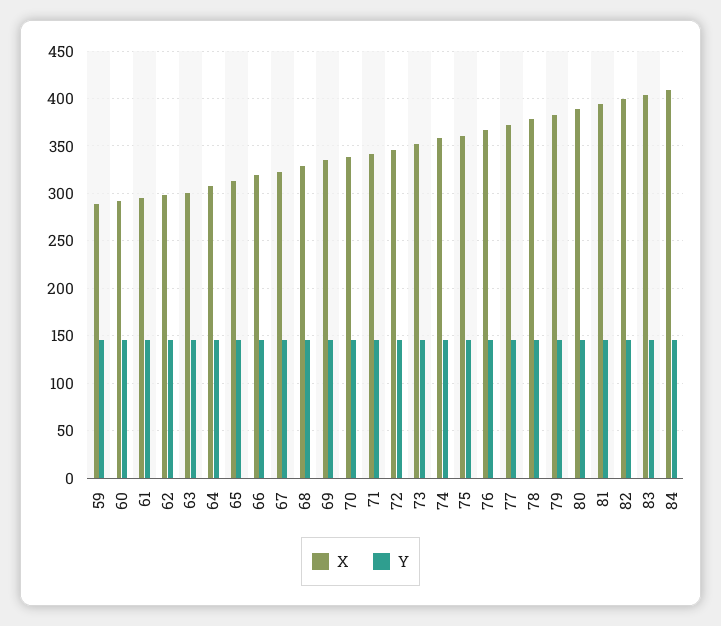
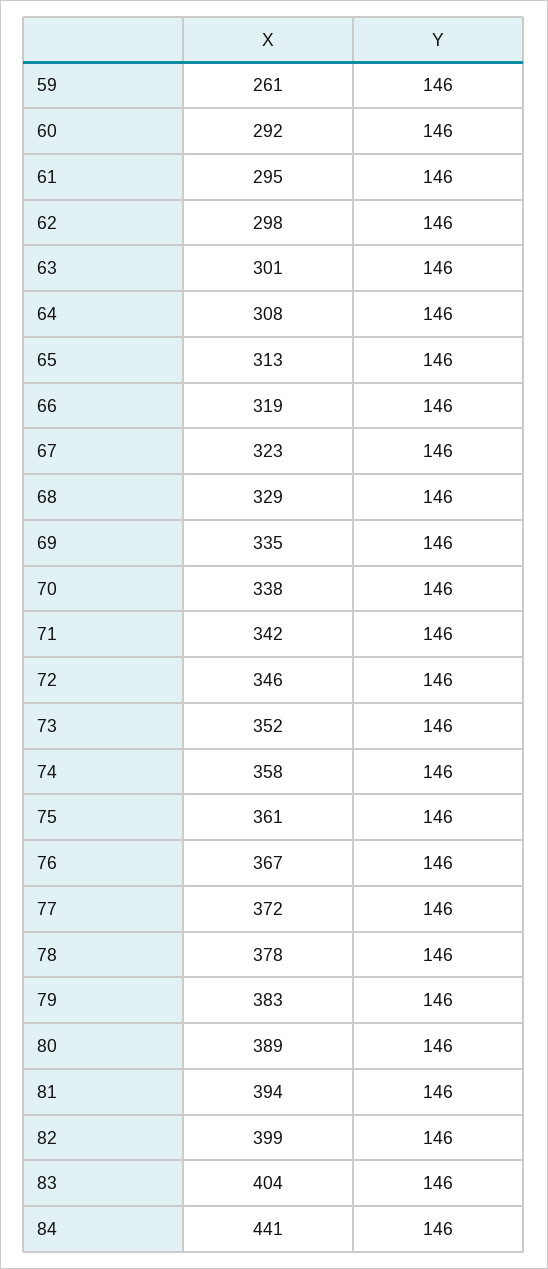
X, 59: 290 -> 261
X, 84: 410 -> 441

